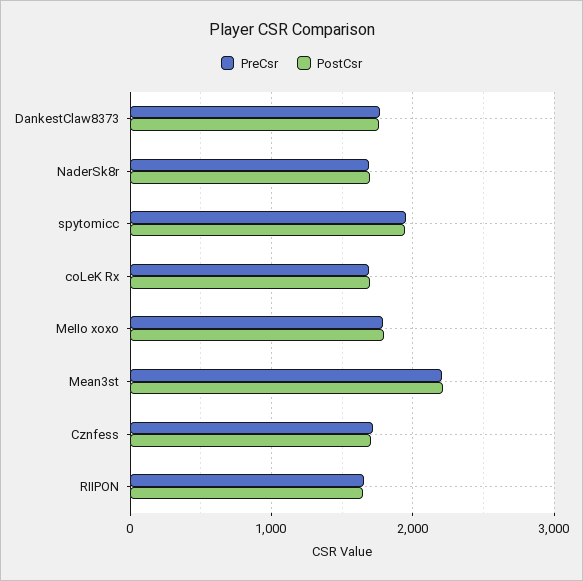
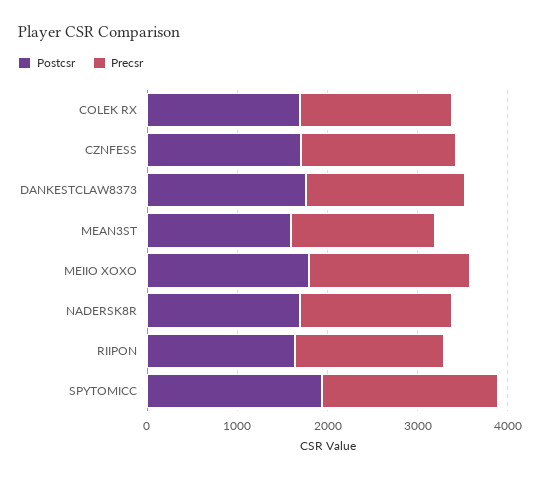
PreCsr, Mean3st: 2200 -> 1600
PostCsr, Mean3st: 2200 -> 1600

